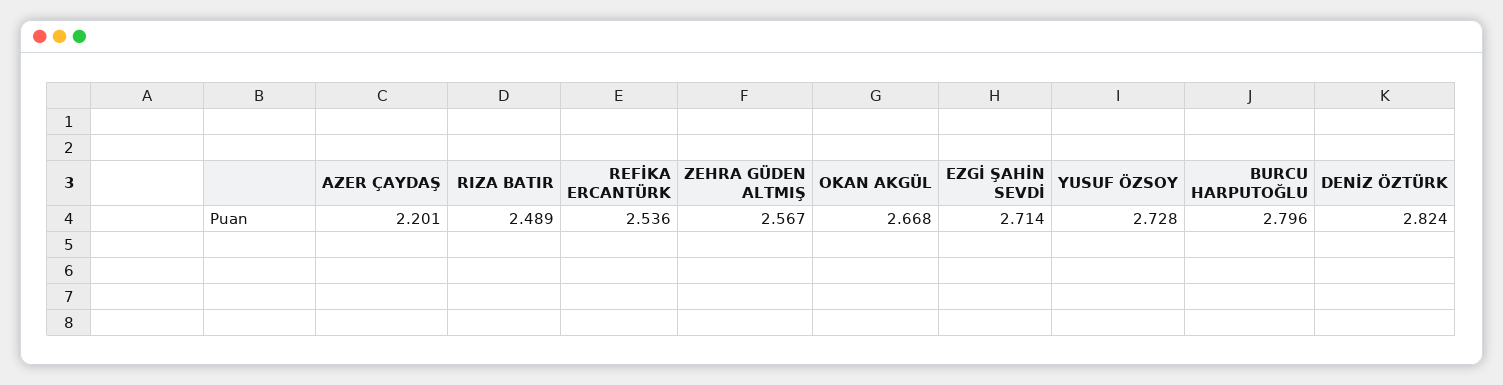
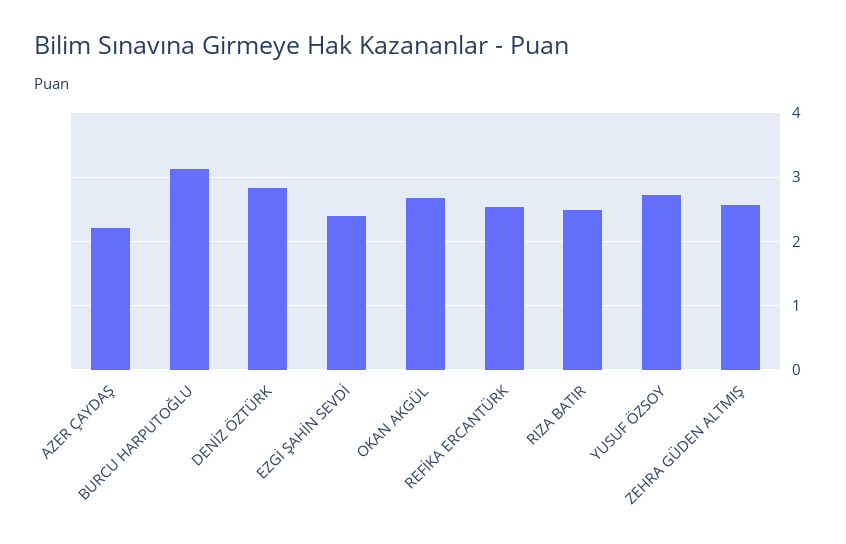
EZGİ ŞAHİN SEVDİ: 2.714 -> 2.4
BURCU HARPUTOĞLU: 2.796 -> 3.1

